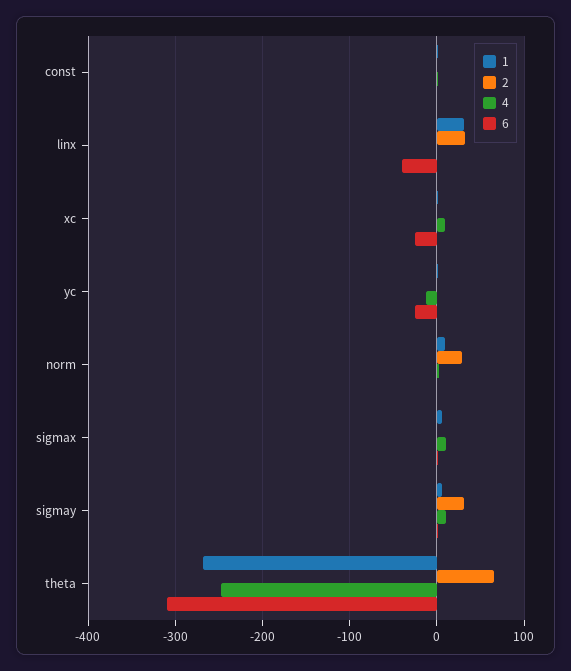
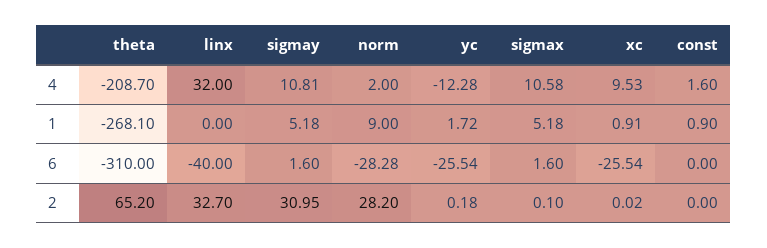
1, linx: 30 -> 0
4, linx: 0 -> 32
6, norm: 0 -> -28.28
4, theta: -250 -> -208.7

